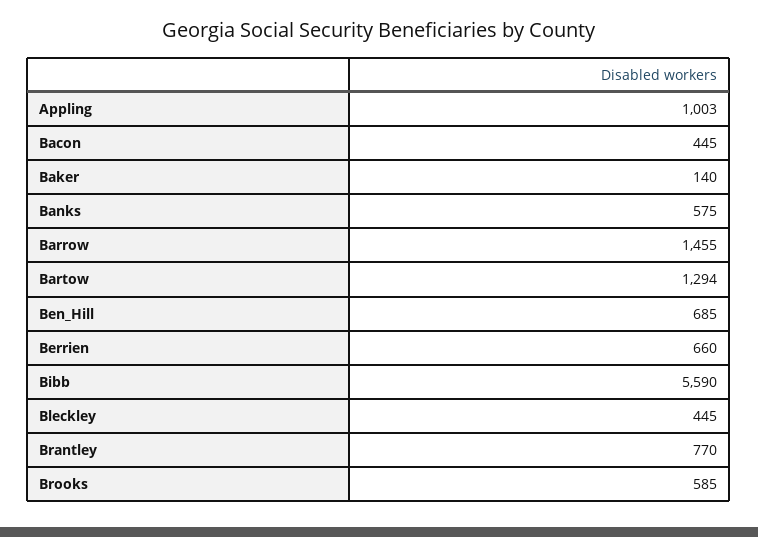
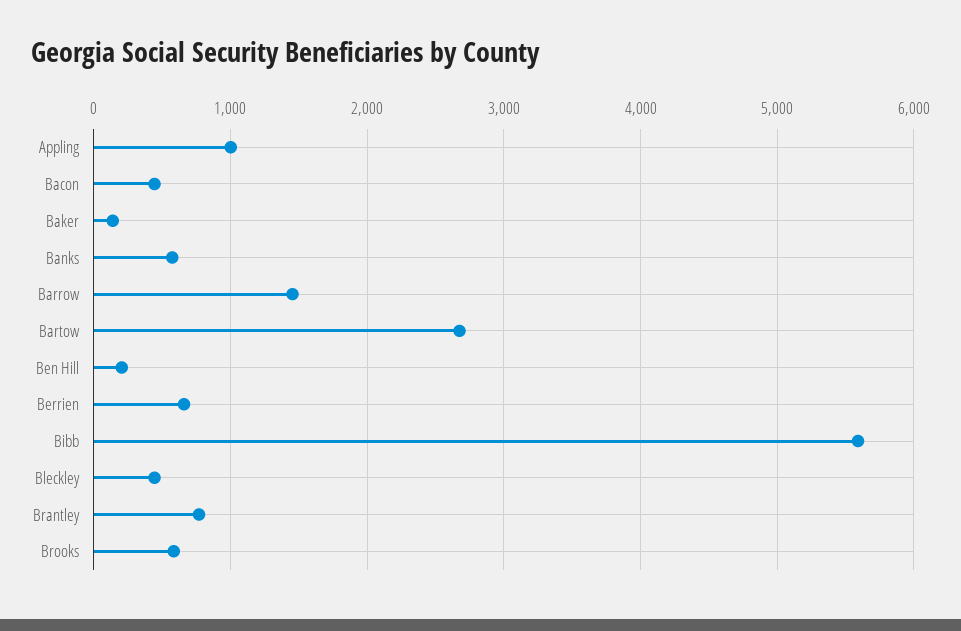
Bartow: 1294 -> 2700
Ben_Hill: 685 -> 200

